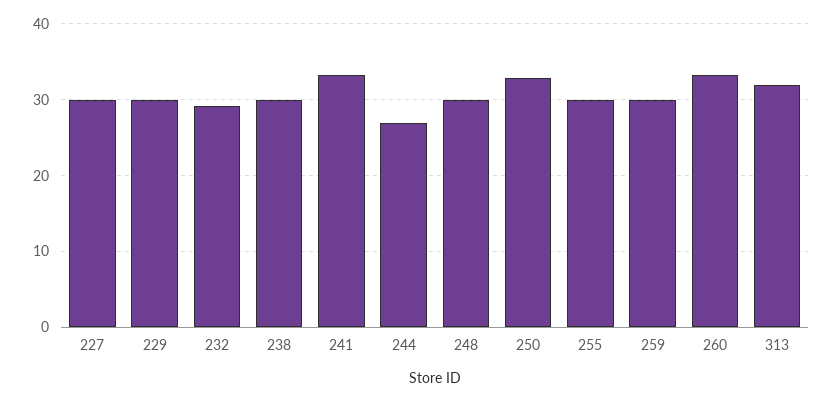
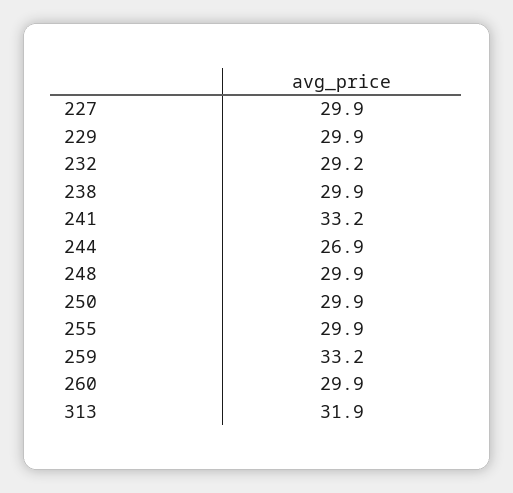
250: 33 -> 29.9
259: 30 -> 33.2
260: 33 -> 29.9

